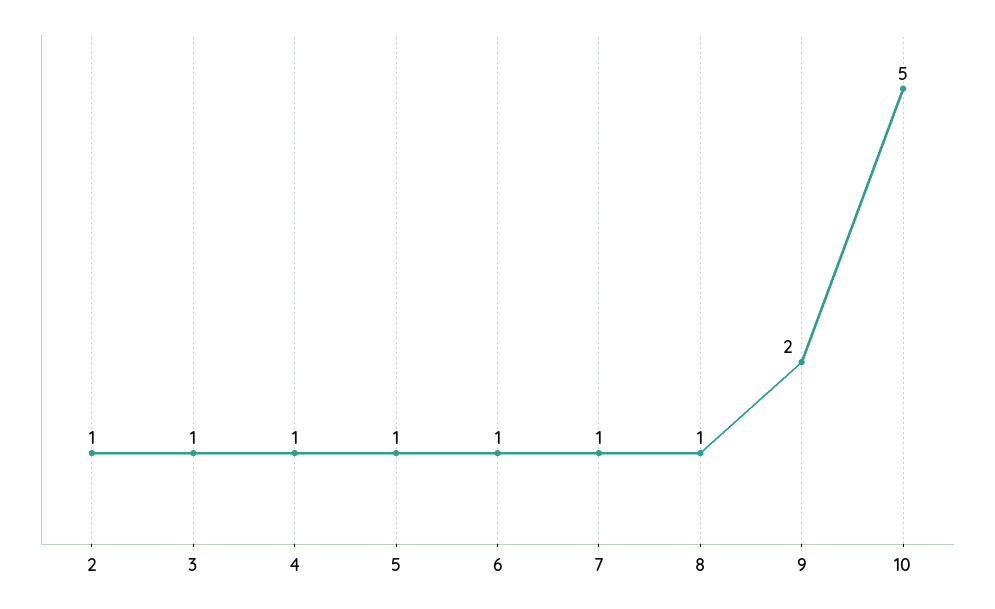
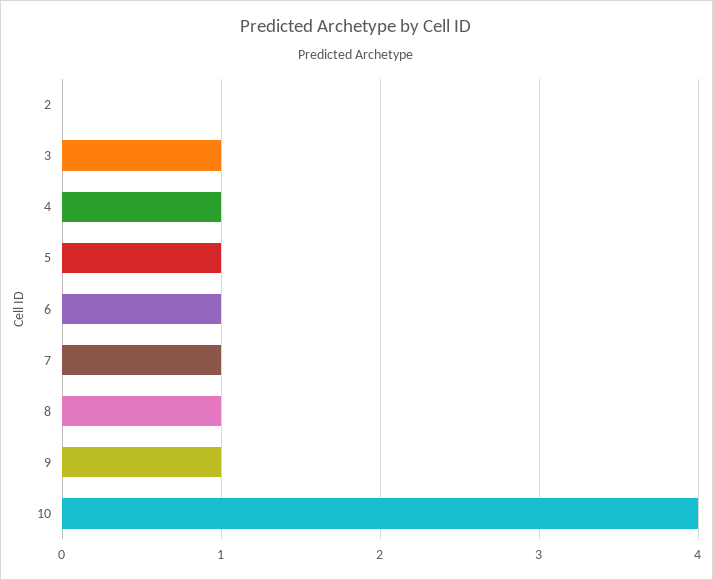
2: 1 -> 0
9: 2 -> 1
10: 5 -> 4

